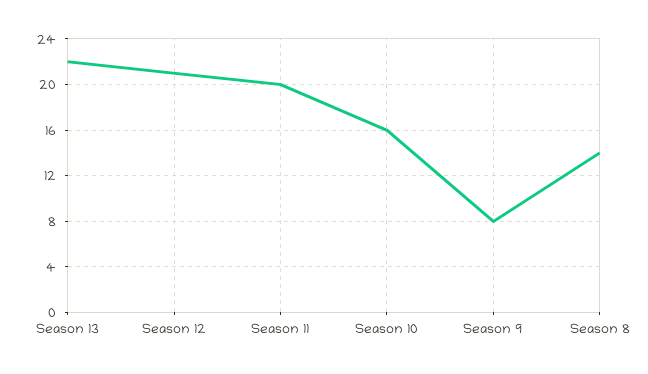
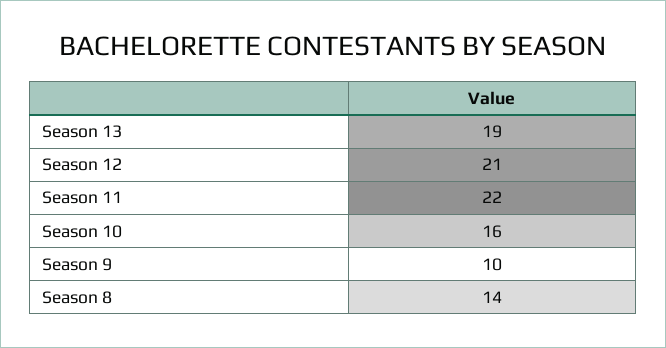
Season 13: 22 -> 19
Season 11: 20 -> 22
Season 9: 8 -> 10

